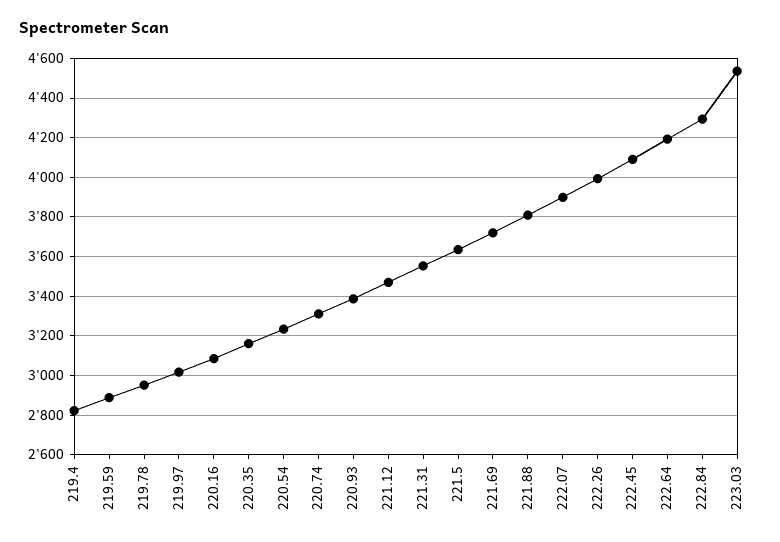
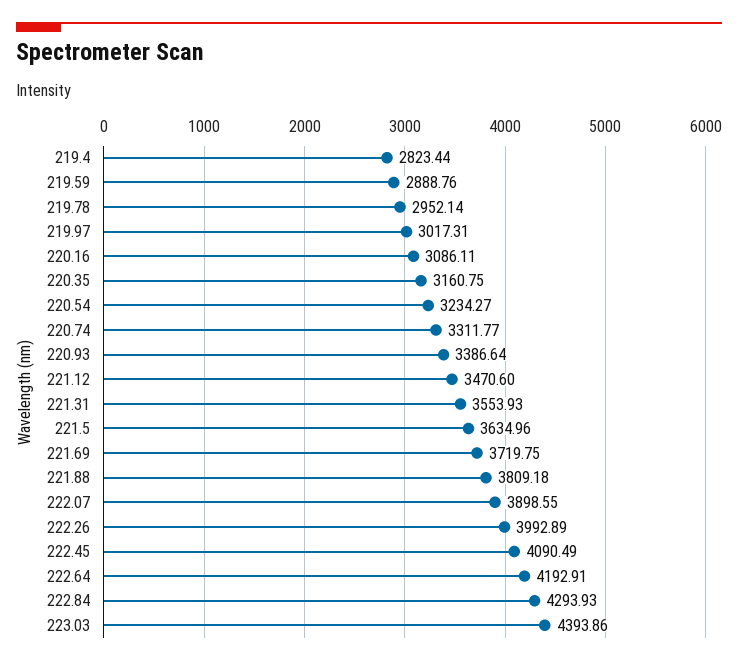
223.03: 4550 -> 4393.86

